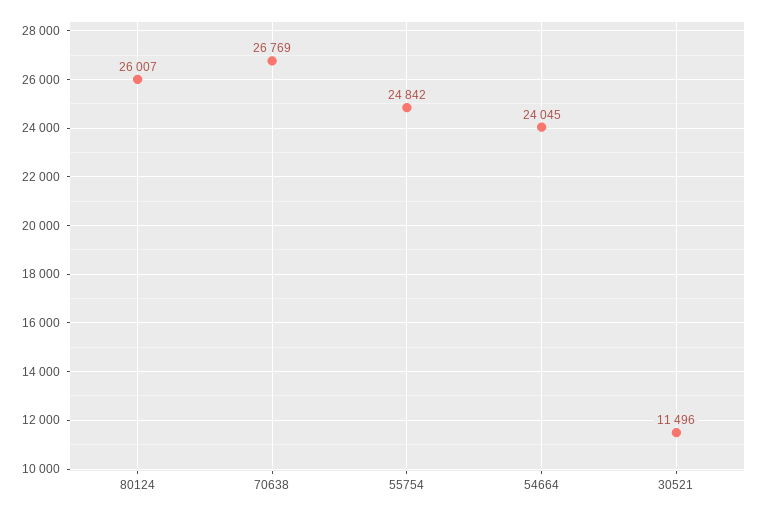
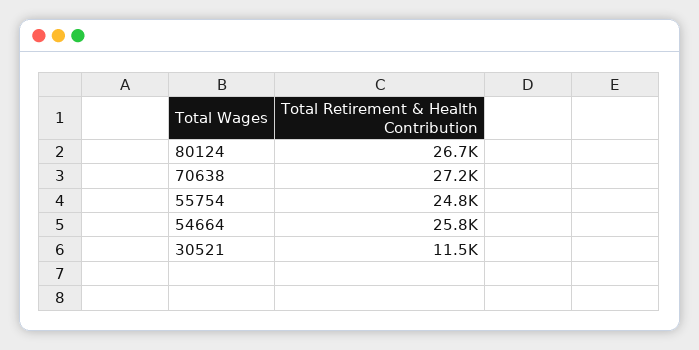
80124: 26007 -> 26700
70638: 26769 -> 27200
54664: 24045 -> 25800

